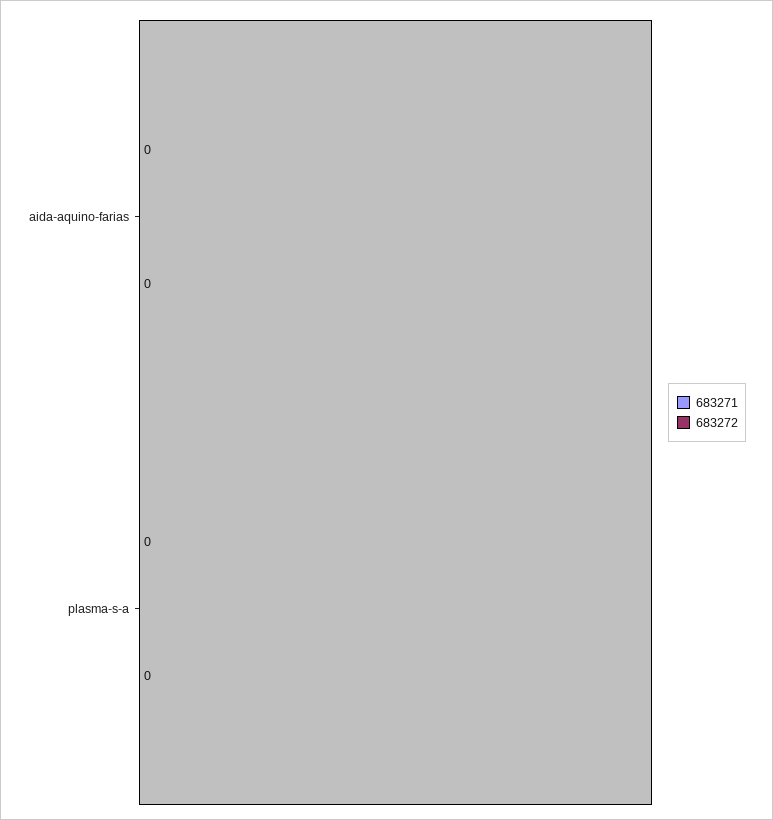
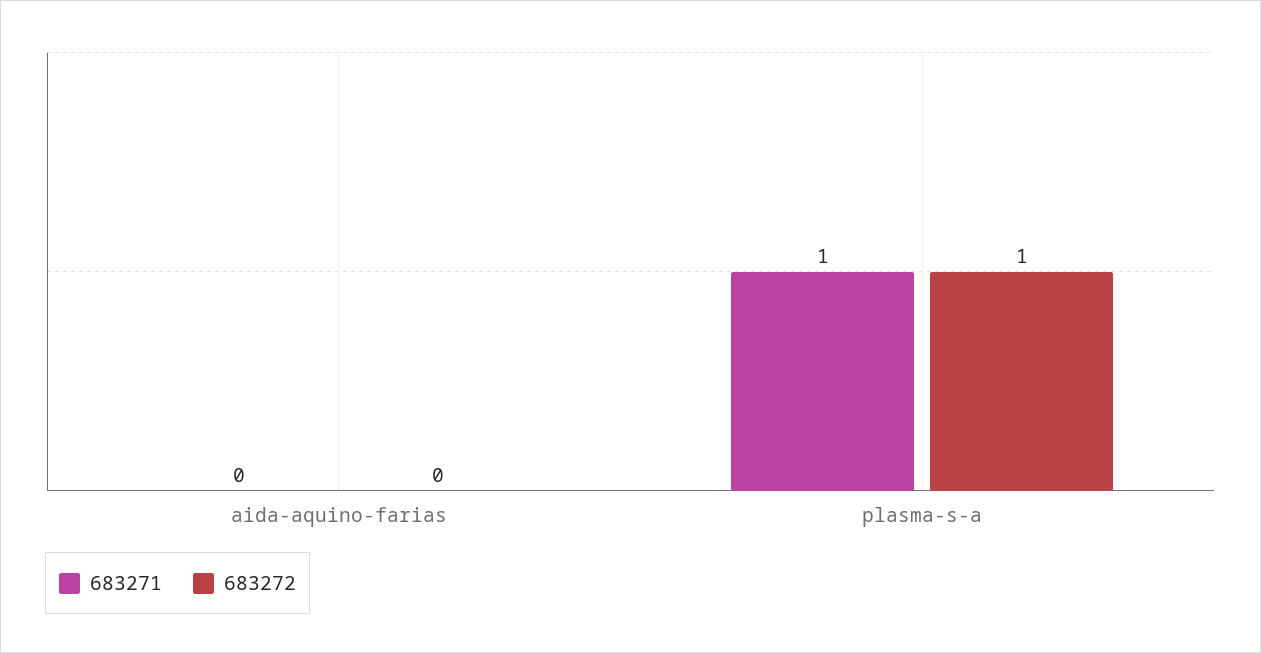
683271, plasma-s-a: 0 -> 1
683272, plasma-s-a: 0 -> 1

